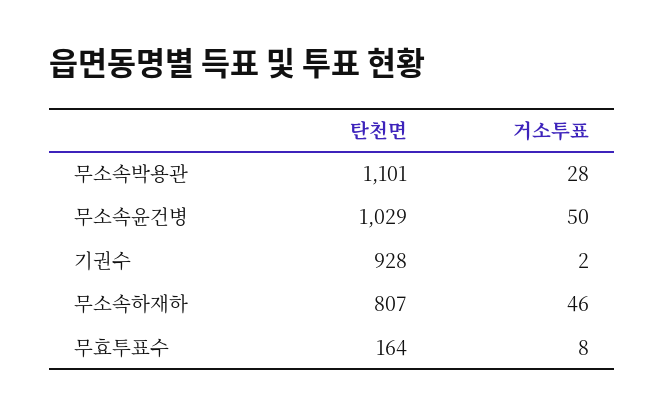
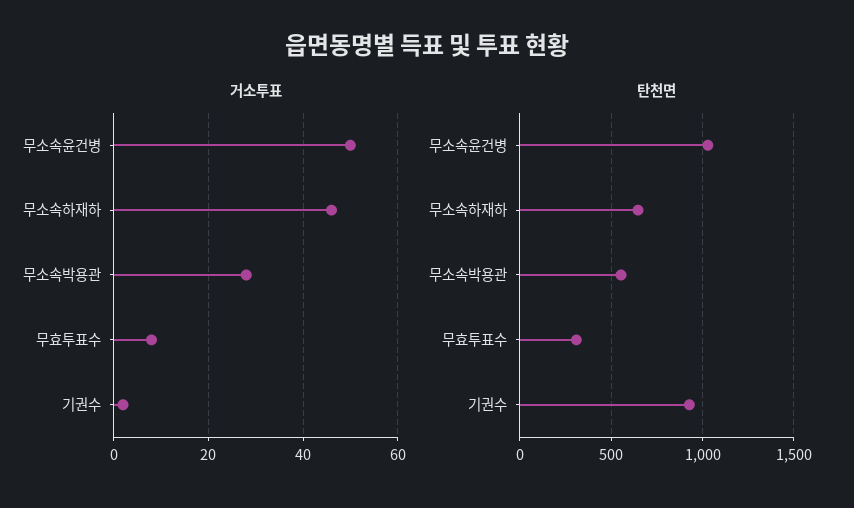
탄천면, 무소속박용관: 1101 -> 550
탄천면, 무소속하재하: 807 -> 650
탄천면, 무효투표수: 164 -> 300

